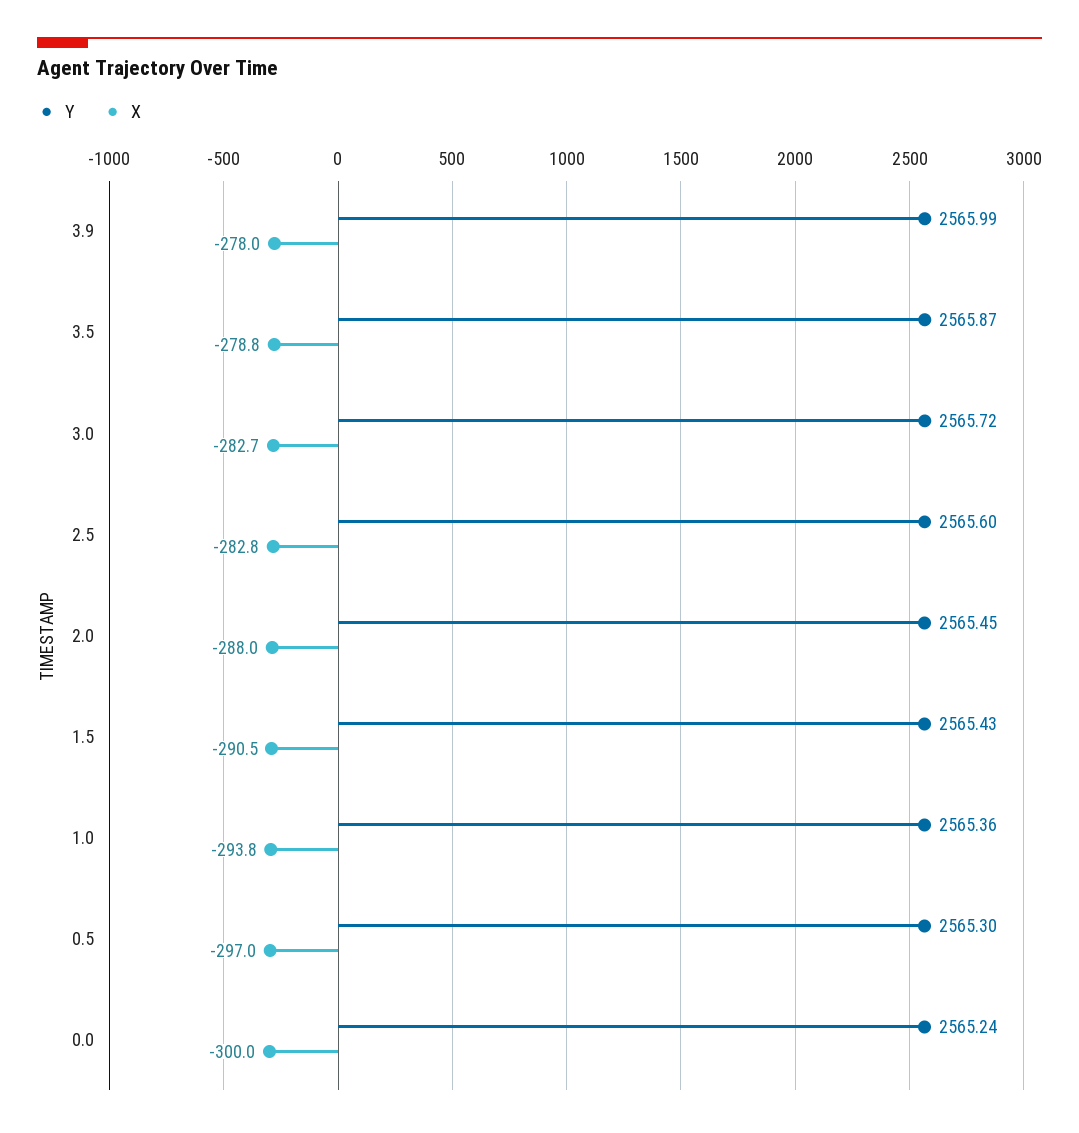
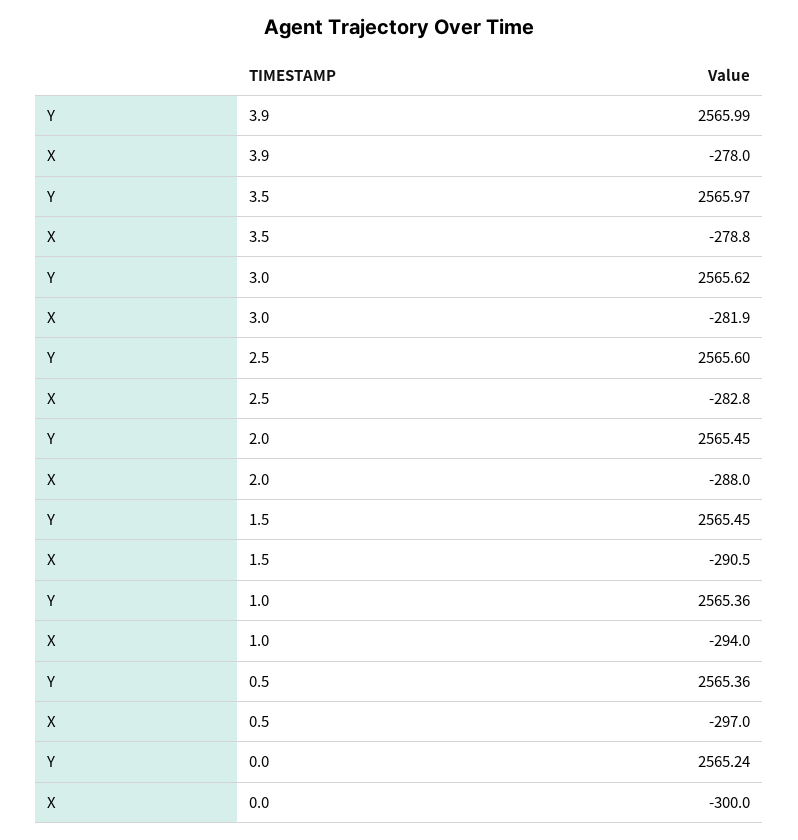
Y, 3.5: 2565.87 -> 2565.97
Y, 3.0: 2565.72 -> 2565.62
X, 3.0: -282.7 -> -281.9
Y, 1.5: 2565.43 -> 2565.45
X, 1.0: -293.8 -> -294
Y, 0.5: 2565.3 -> 2565.36

